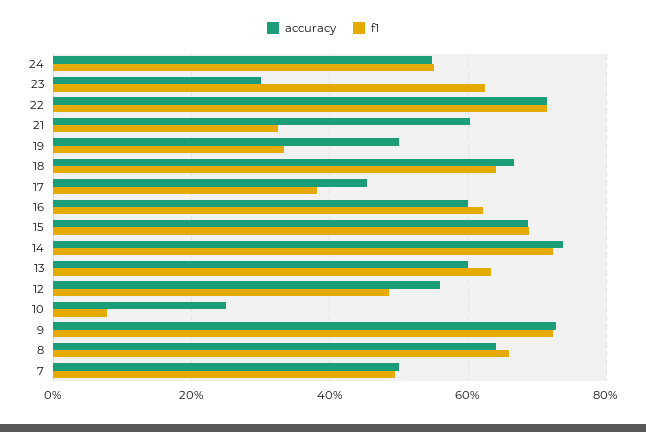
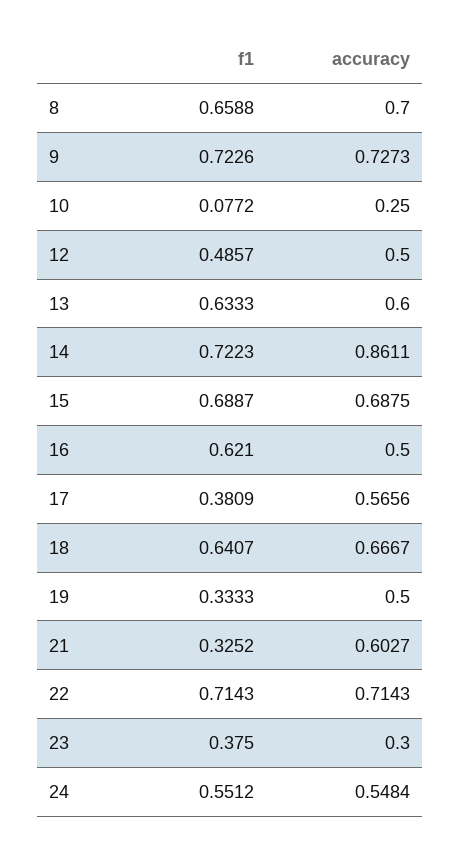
f1, 23: 0.62 -> 0.375
accuracy, 17: 0.46 -> 0.5656
accuracy, 16: 0.6 -> 0.5
accuracy, 14: 0.74 -> 0.8611
accuracy, 12: 0.56 -> 0.5
accuracy, 8: 0.64 -> 0.7
accuracy, 7: 0.5 -> none
f1, 7: 0.5 -> none

